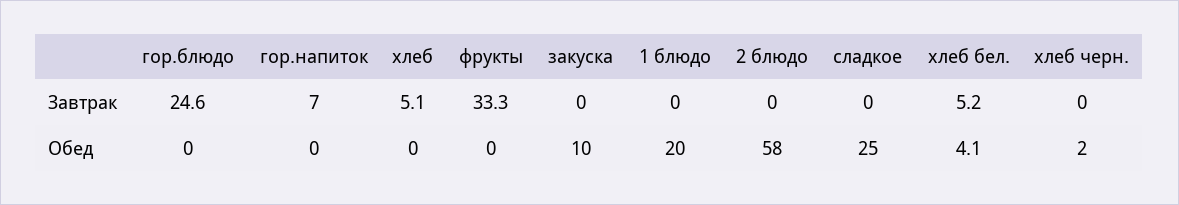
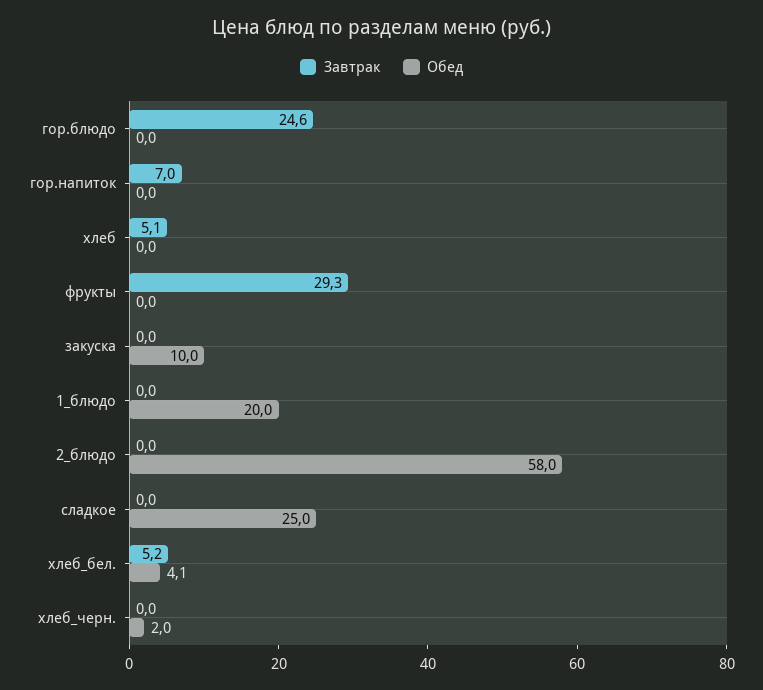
Завтрак, фрукты: 33.3 -> 29.3

